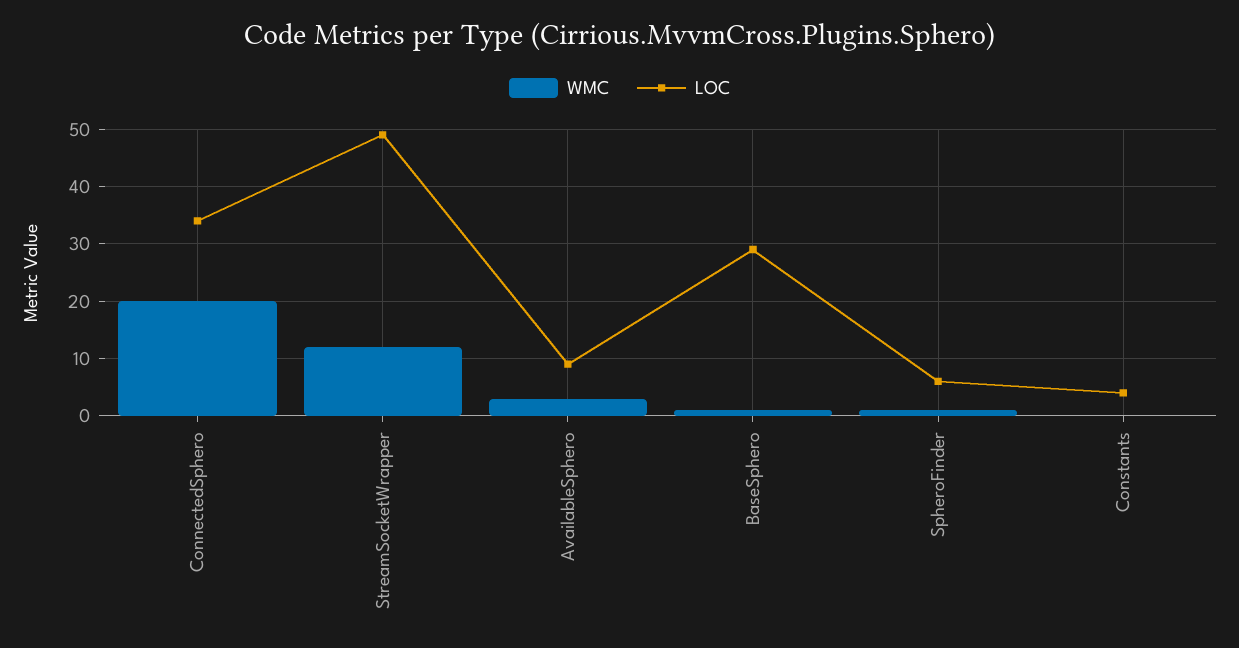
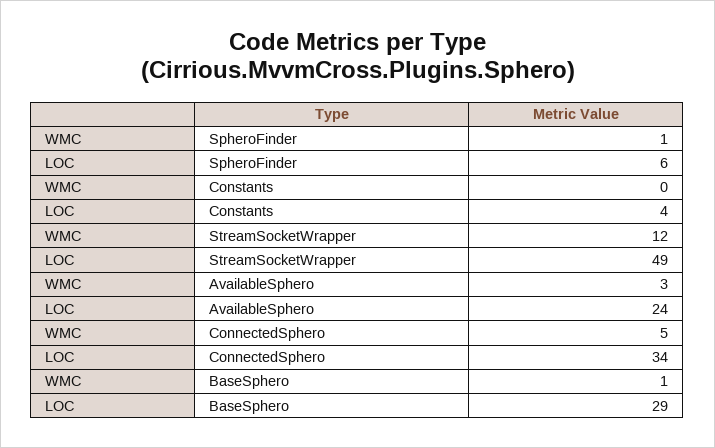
WMC, ConnectedSphero: 20 -> 5
LOC, AvailableSphero: 10 -> 24

